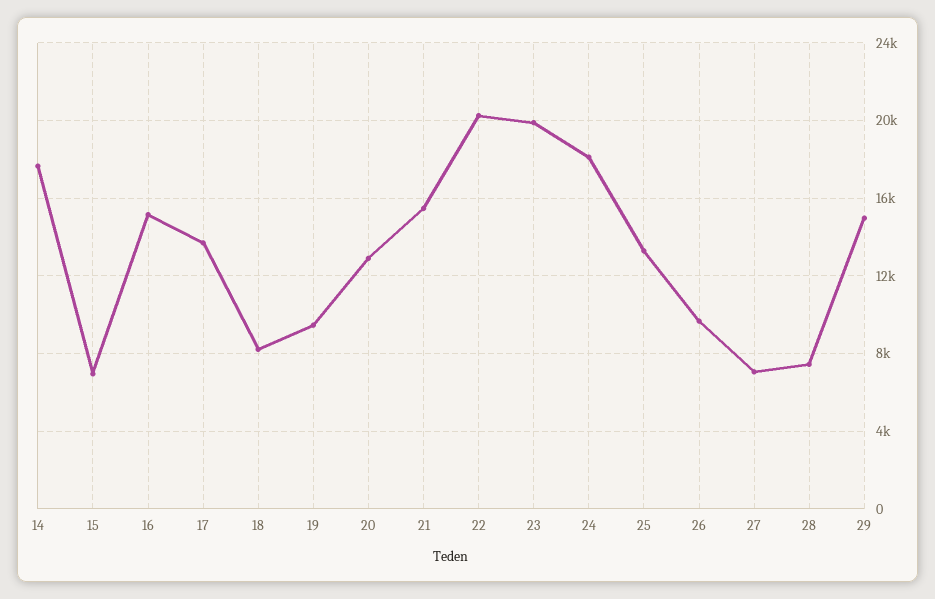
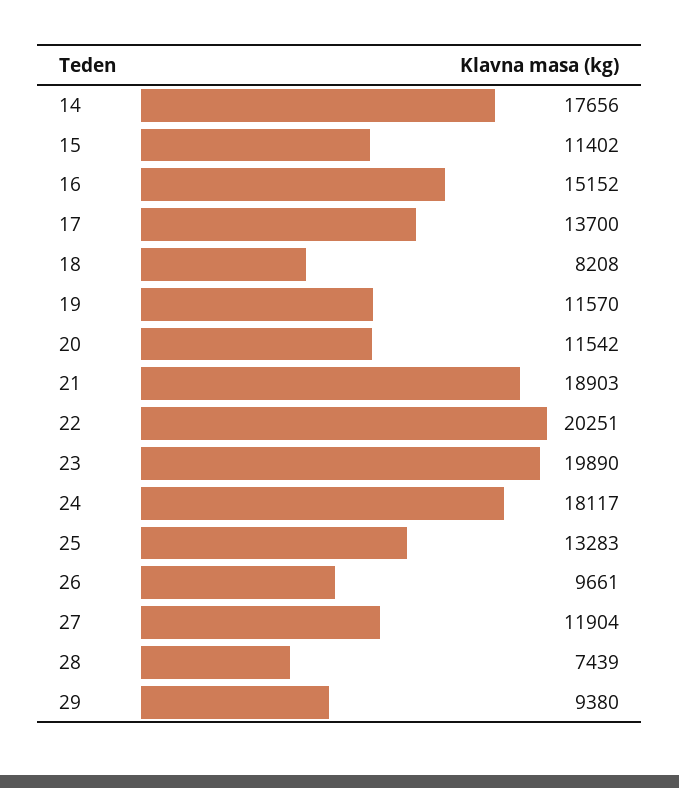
15: 7000 -> 11402
19: 9500 -> 11570
20: 13000 -> 11542
21: 15500 -> 18903
27: 7000 -> 11904
29: 15000 -> 9380

